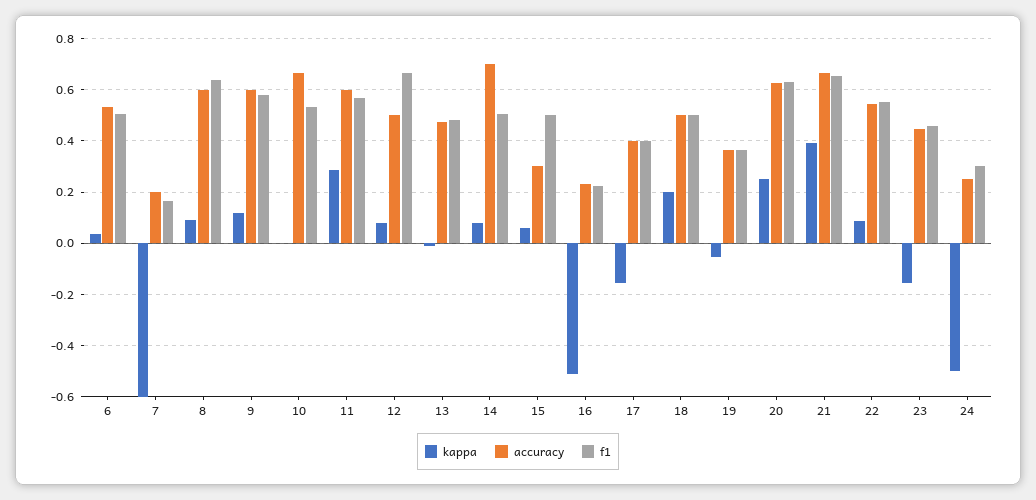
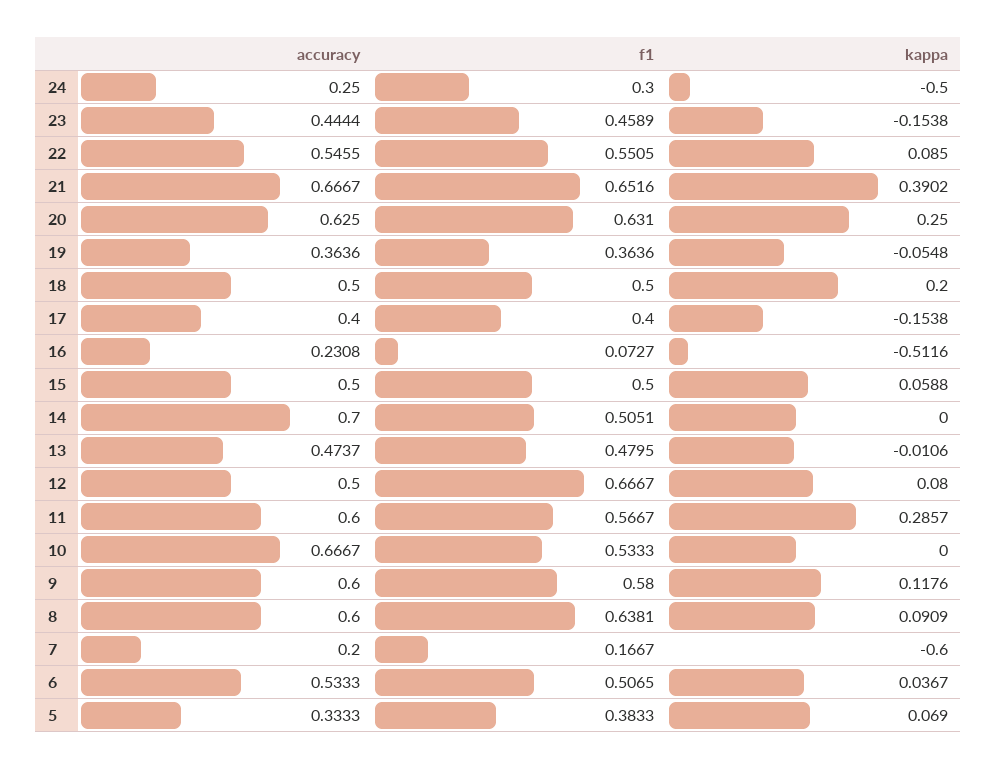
kappa, 14: 0.075 -> 0
accuracy, 15: 0.3 -> 0.5
f1, 16: 0.225 -> 0.0727
accuracy, 5: none -> 0.3333
f1, 5: none -> 0.3833
kappa, 5: none -> 0.069

